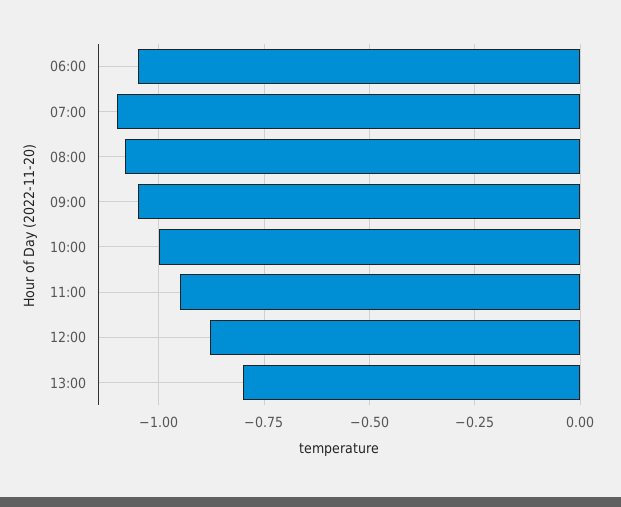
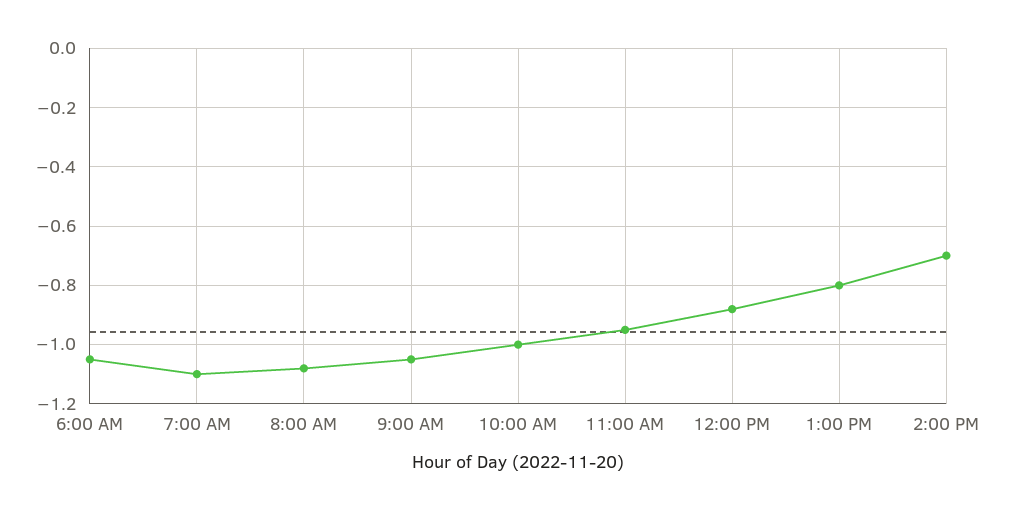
2:00 PM: none -> -0.7

